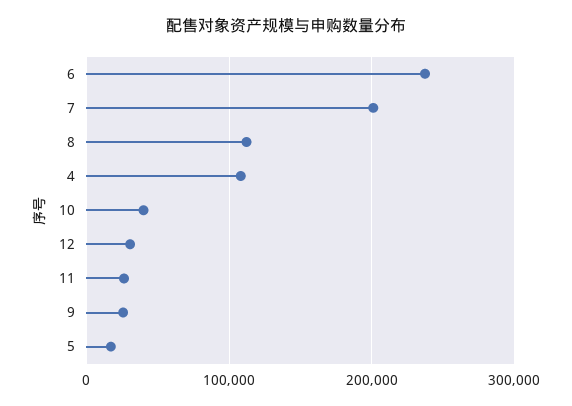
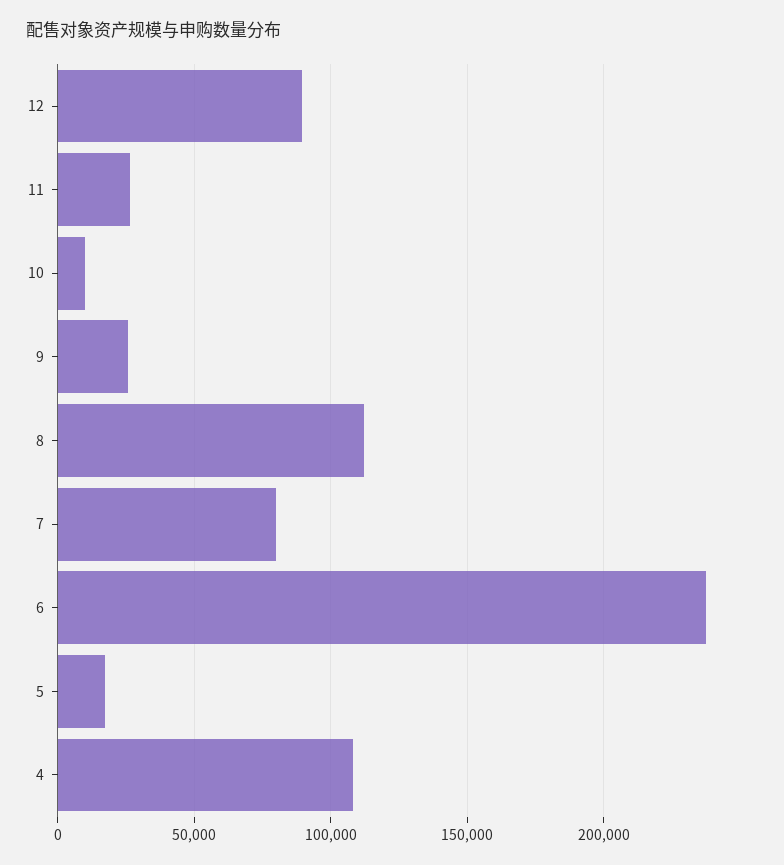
7: 200000 -> 80000
10: 40000 -> 10000
12: 30000 -> 90000

